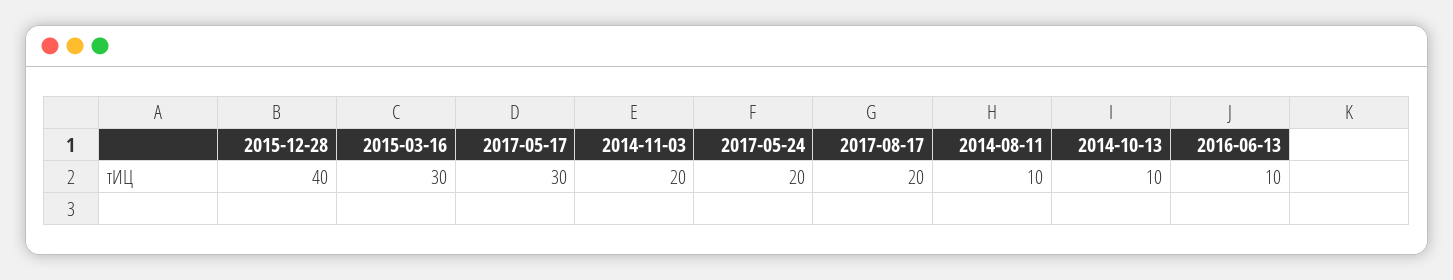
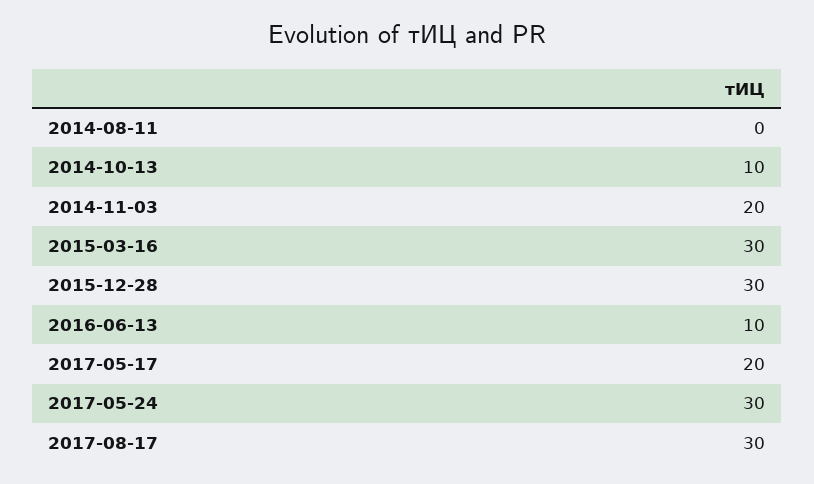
2015-12-28: 40 -> 30
2017-05-17: 30 -> 20
2017-05-24: 20 -> 30
2017-08-17: 20 -> 30
2014-08-11: 10 -> 0

